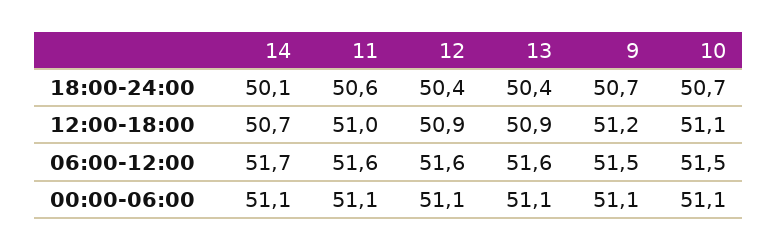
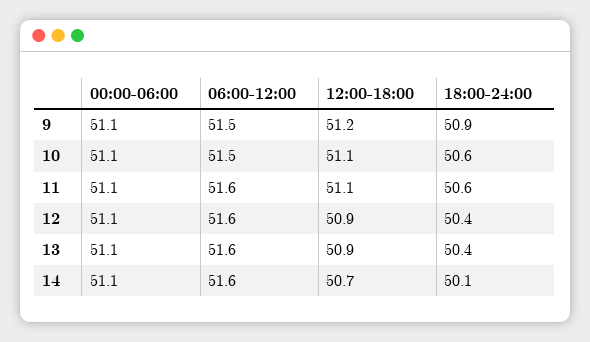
9, 18:00-24:00: 50.7 -> 50.9
10, 18:00-24:00: 50.7 -> 50.6
11, 12:00-18:00: 51 -> 51.1
14, 06:00-12:00: 51.7 -> 51.6

